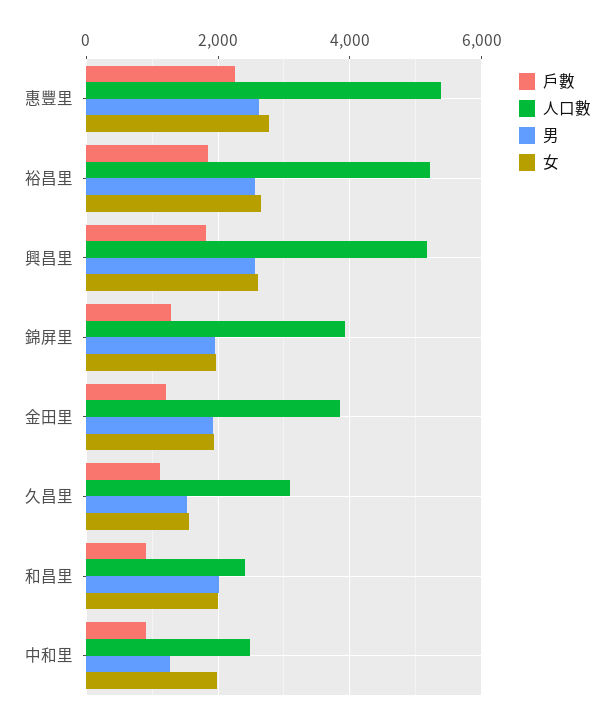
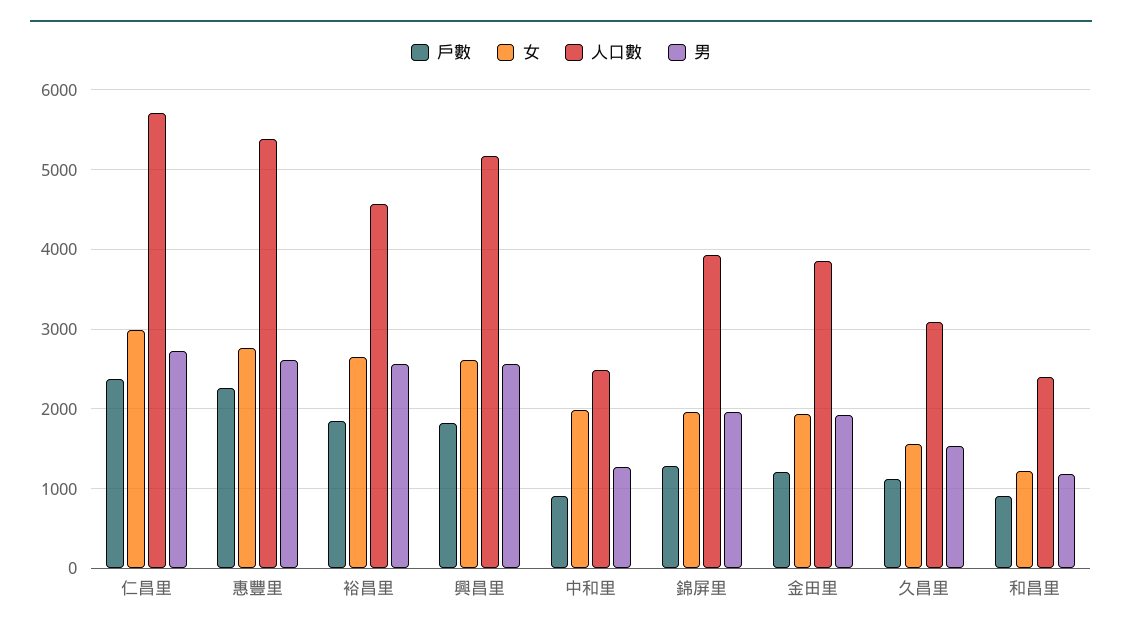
人口數, 裕昌里: 5200 -> 4600
男, 和昌里: 2000 -> 1200
女, 和昌里: 2000 -> 1200
戶數, 仁昌里: none -> 2400
女, 仁昌里: none -> 3000
人口數, 仁昌里: none -> 5700
男, 仁昌里: none -> 2700

